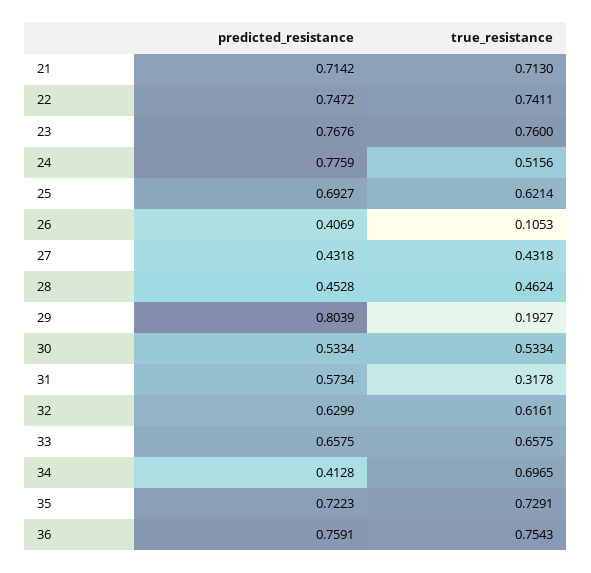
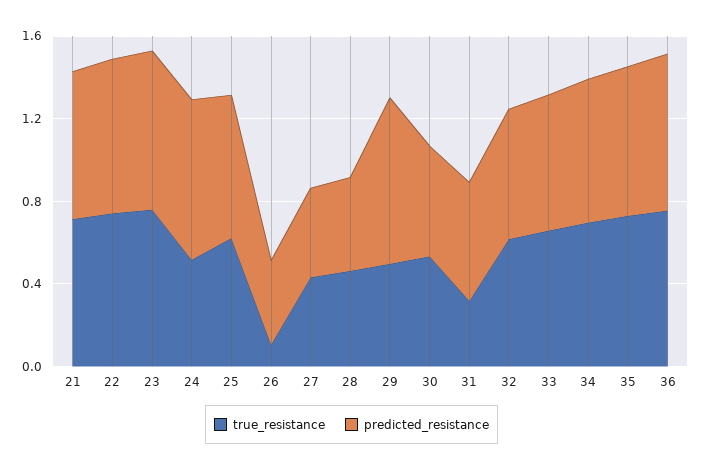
true_resistance, 29: 0.1927 -> 0.5
predicted_resistance, 34: 0.4128 -> 0.7

